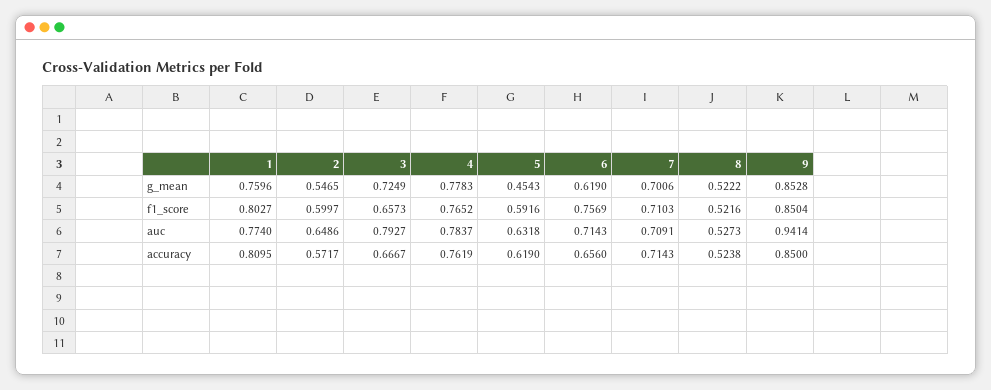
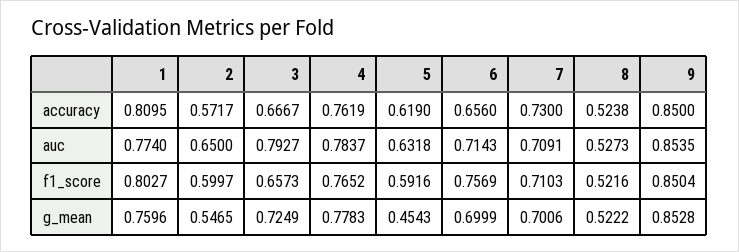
6, g_mean: 0.619 -> 0.6999
2, auc: 0.6486 -> 0.65
9, auc: 0.9414 -> 0.8535
7, accuracy: 0.7143 -> 0.73

